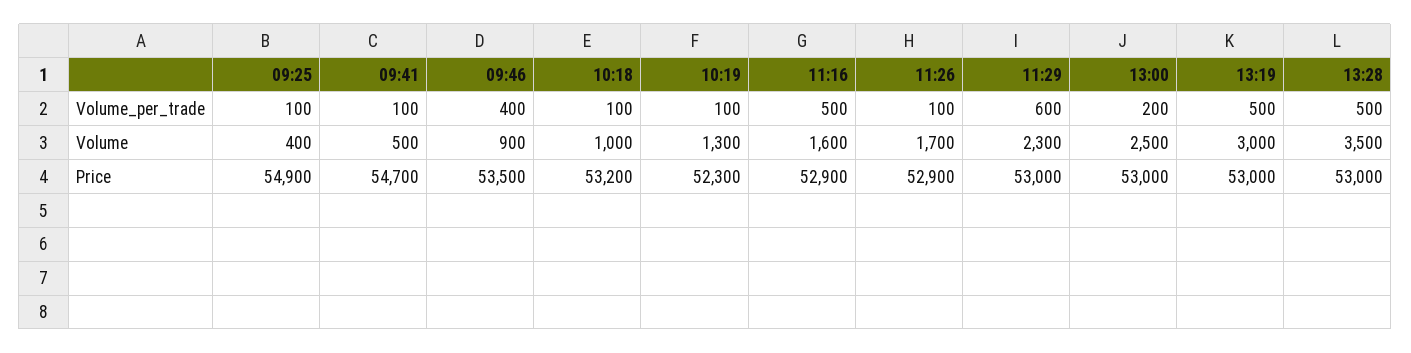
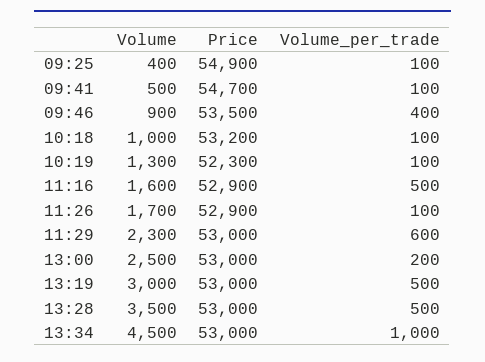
13:34, Volume: none -> 4500
13:34, Price: none -> 53000
13:34, Volume_per_trade: none -> 1000

